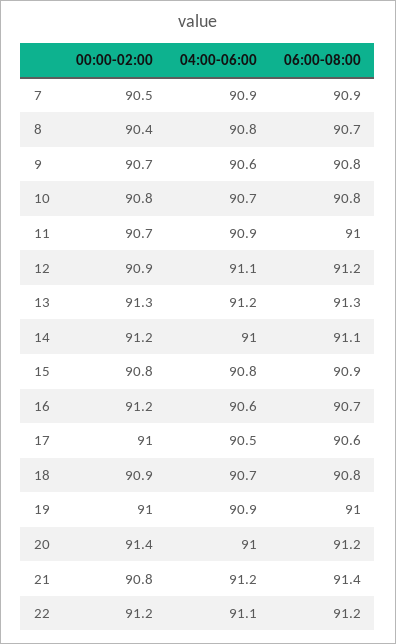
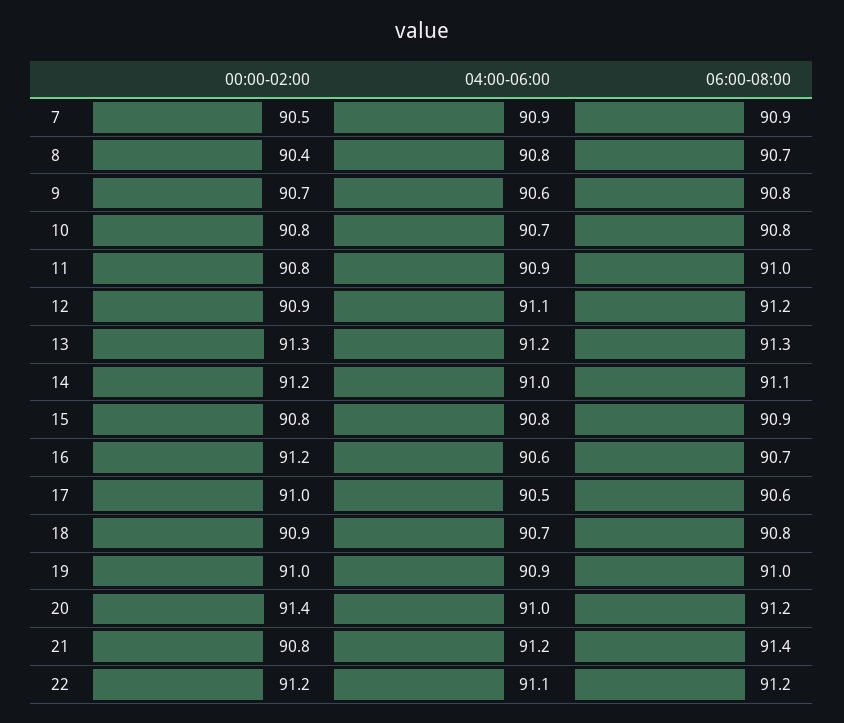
00:00-02:00, 11: 90.7 -> 90.8

